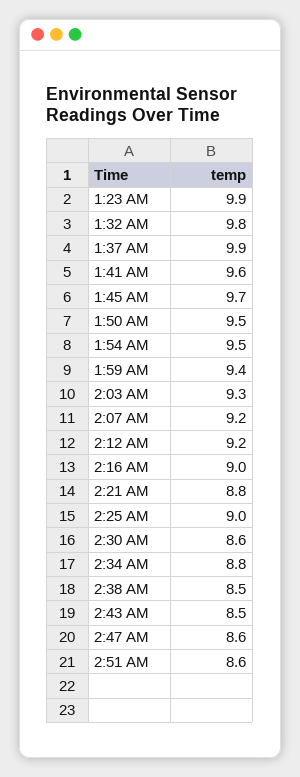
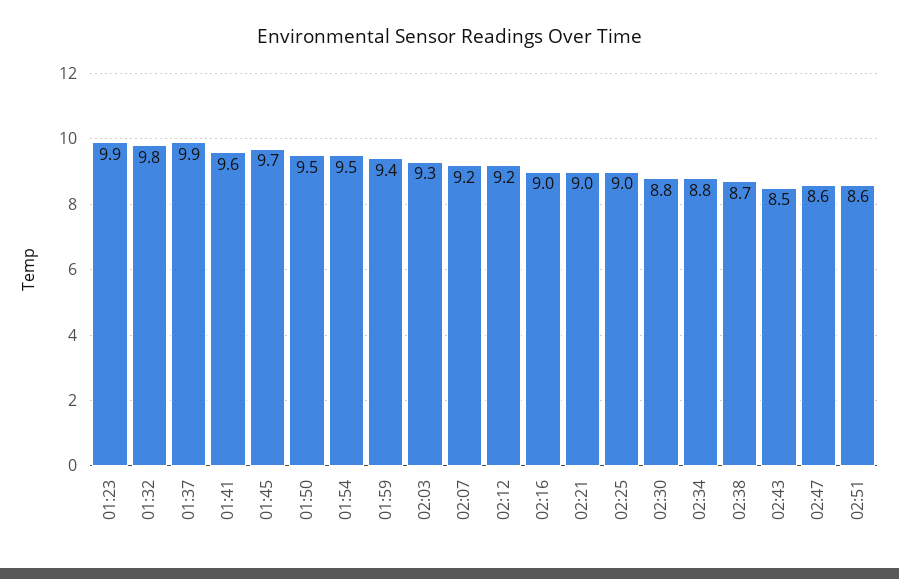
2:21 AM: 8.8 -> 9
2:30 AM: 8.6 -> 8.8
2:38 AM: 8.5 -> 8.7

